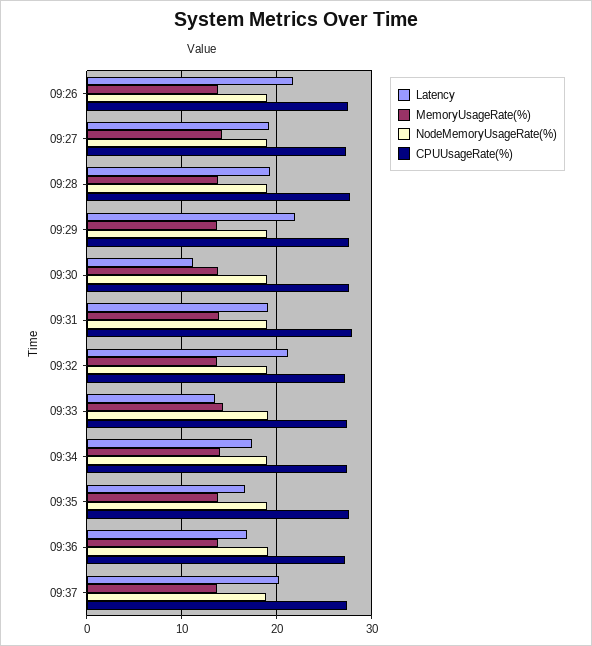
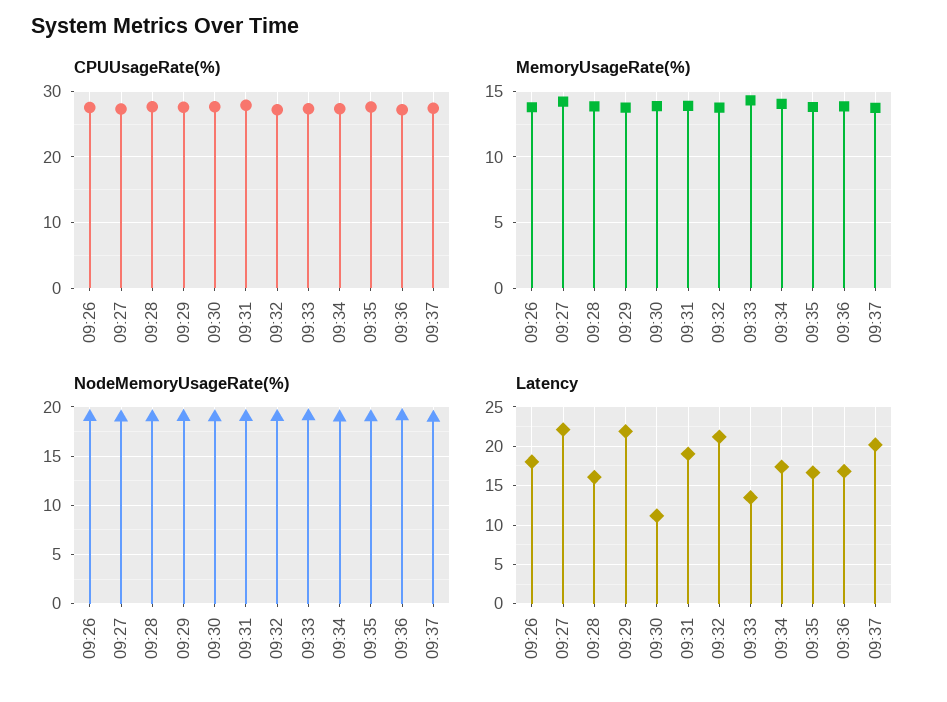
Latency, 09:26: 22 -> 18
Latency, 09:27: 19 -> 22
Latency, 09:28: 19 -> 16

